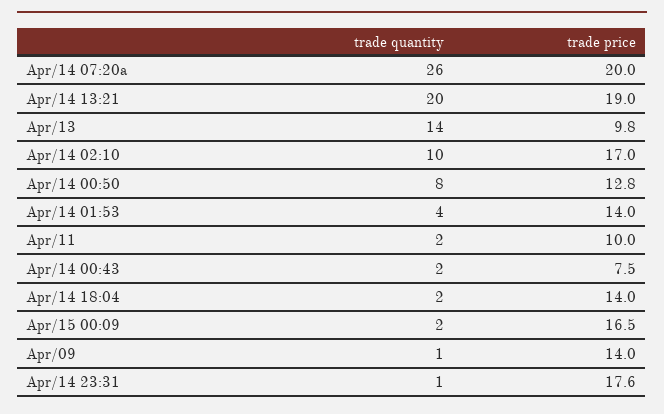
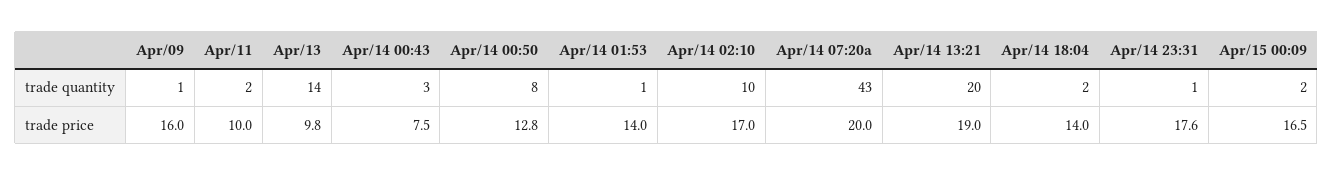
trade quantity, Apr/14 07:20a: 26 -> 43
trade quantity, Apr/14 01:53: 4 -> 1
trade quantity, Apr/14 00:43: 2 -> 3
trade price, Apr/09: 14 -> 16

